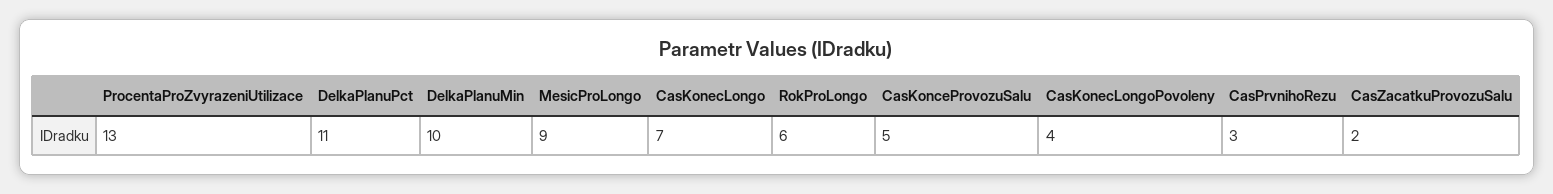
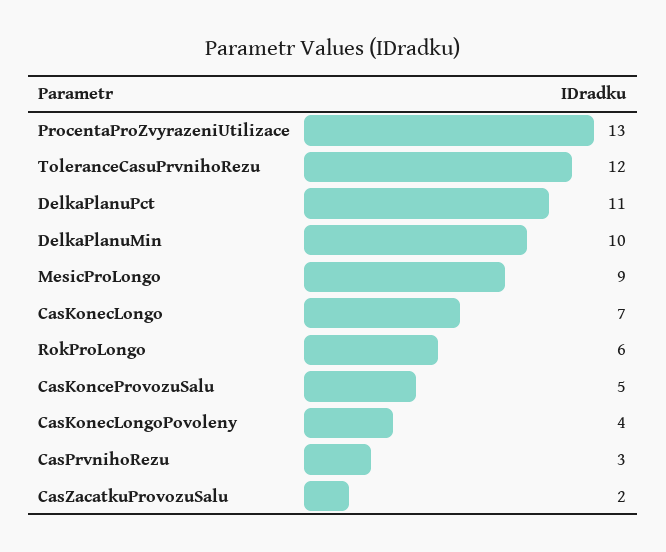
ToleranceCasuPrvnihoRezu: none -> 12

